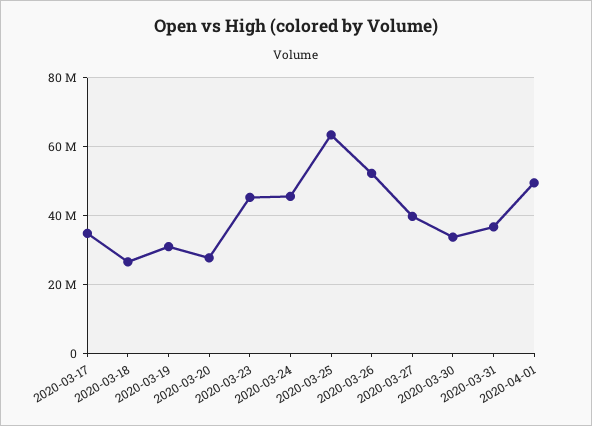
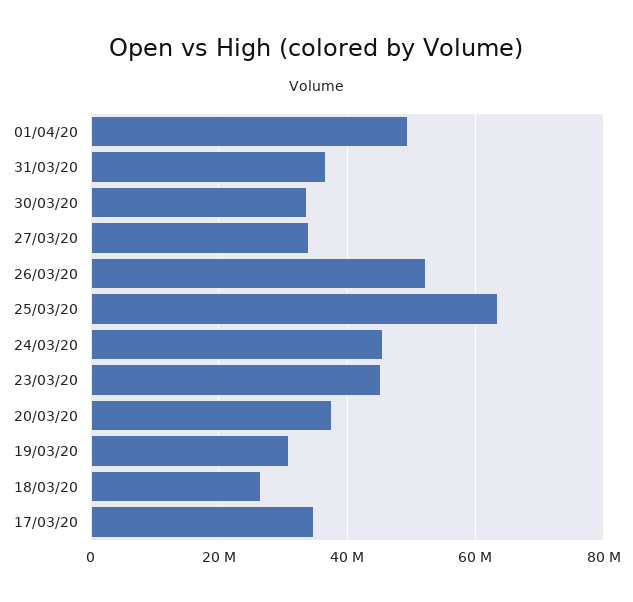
2020-03-20: 28000000 -> 38000000
2020-03-27: 40000000 -> 34000000

